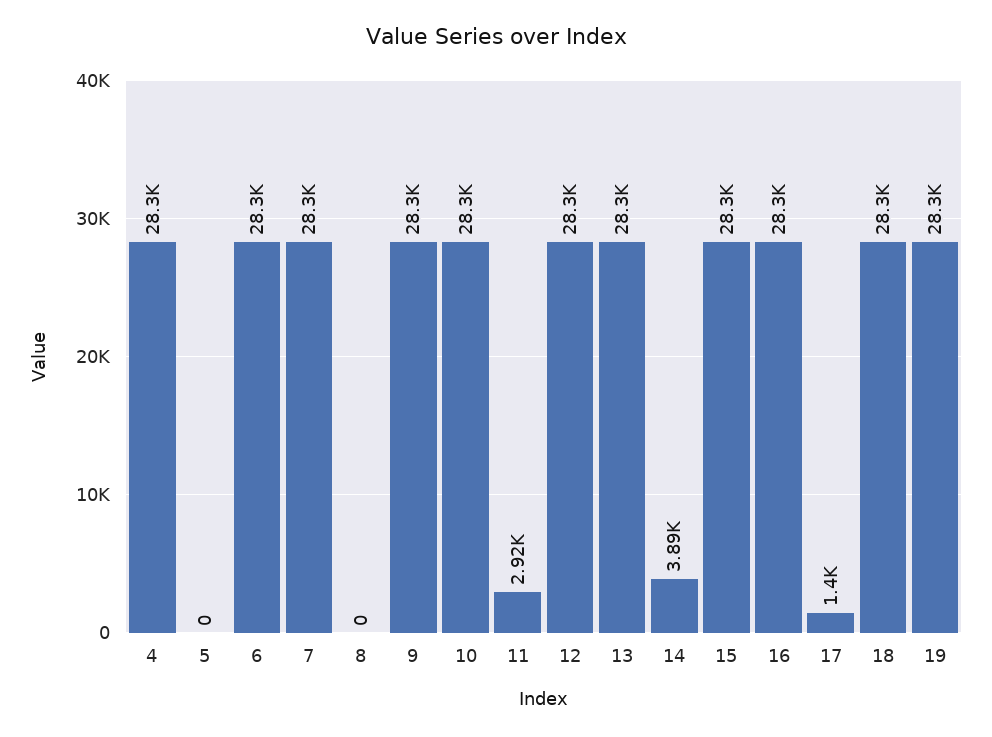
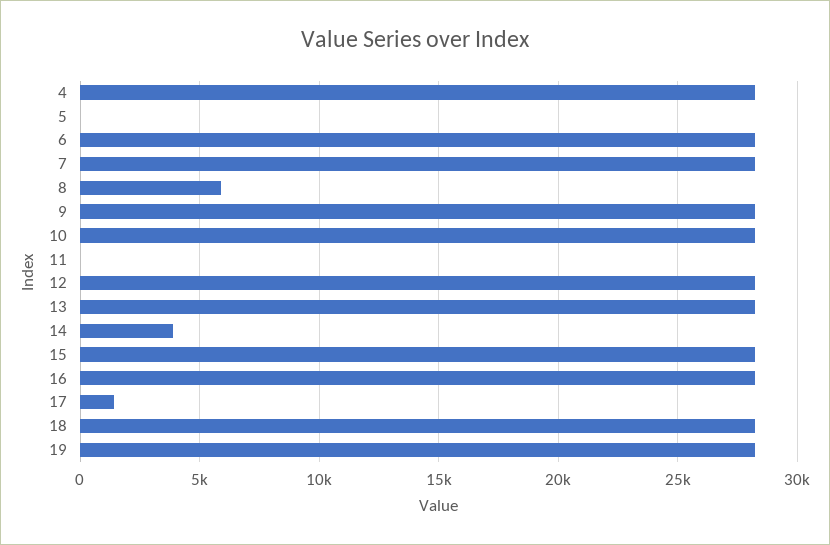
8: 0 -> 6000
11: 2920 -> 0

